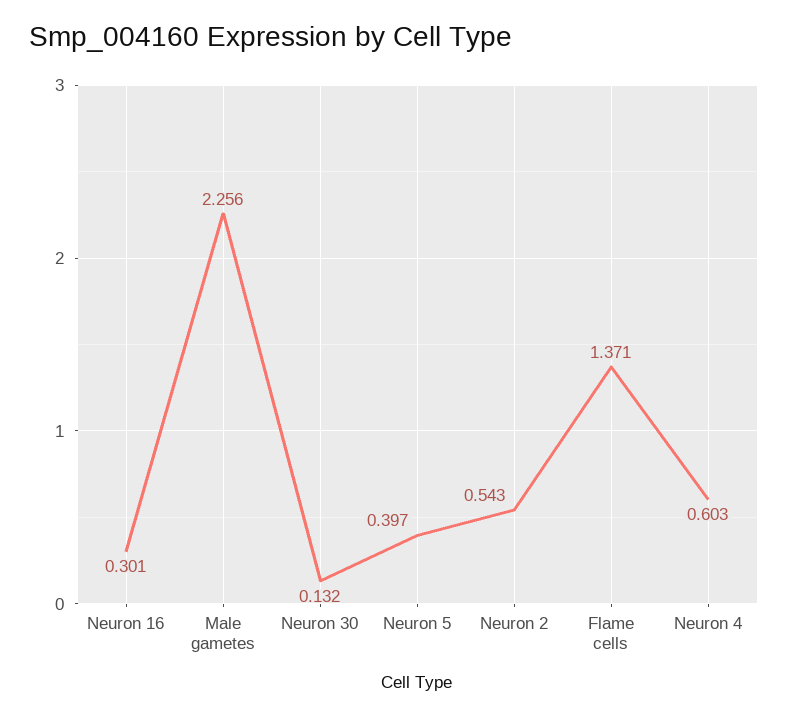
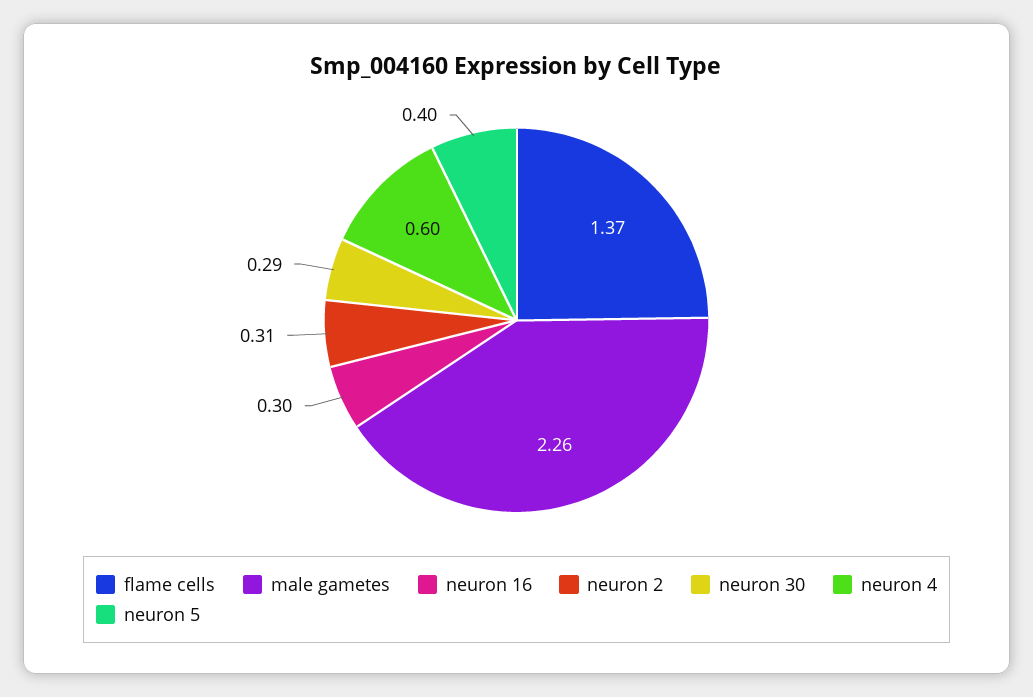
Neuron 30: 0.132 -> 0.29
Neuron 2: 0.543 -> 0.31

